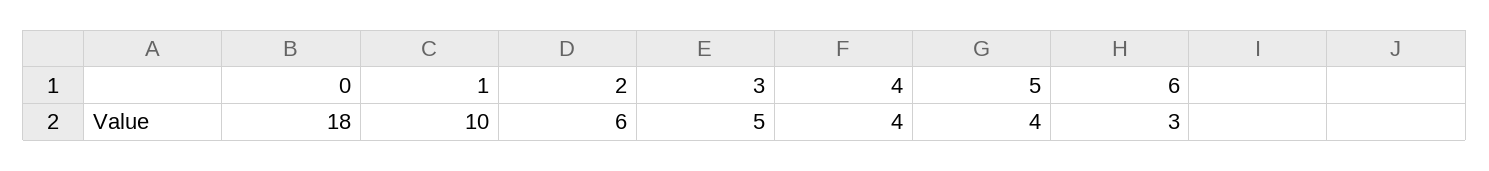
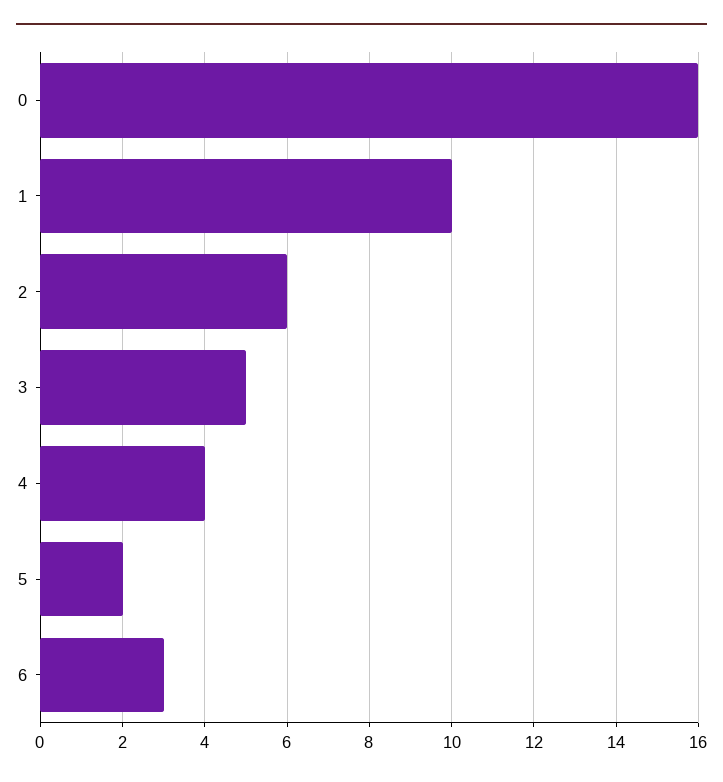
0: 18 -> 16
5: 4 -> 2

